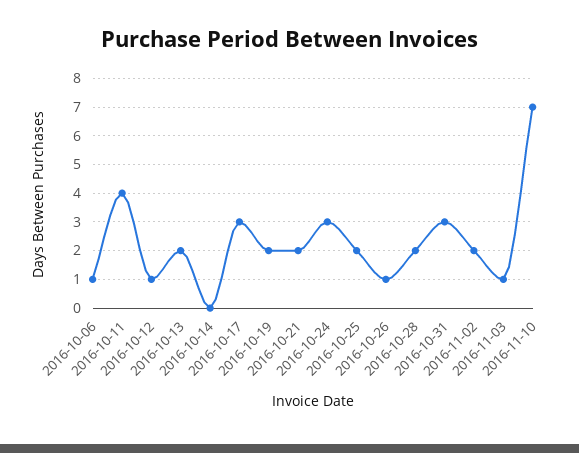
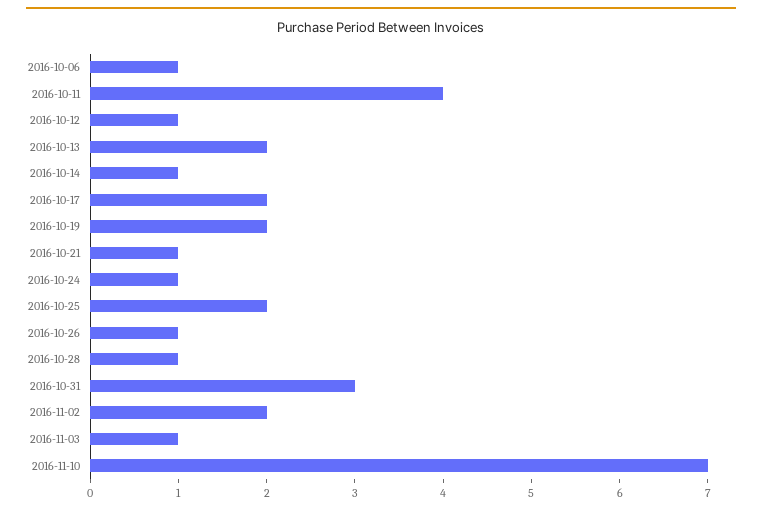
2016-10-14: 0 -> 1
2016-10-17: 3 -> 2
2016-10-21: 2 -> 1
2016-10-24: 3 -> 1
2016-10-28: 2 -> 1

